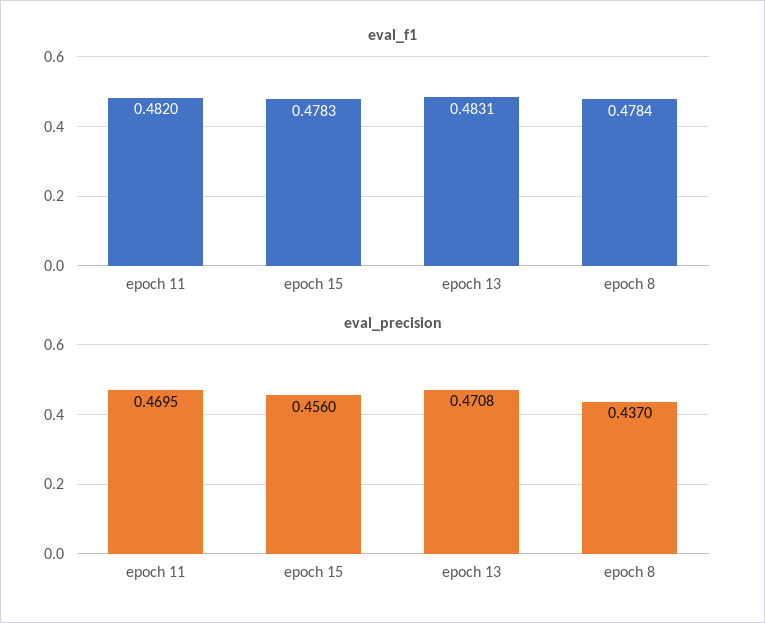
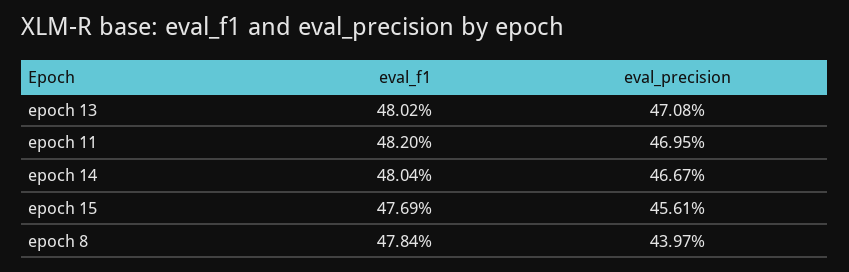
eval_f1, epoch 15: 0.4783 -> 0.4769
eval_f1, epoch 13: 0.4831 -> 0.4802
eval_precision, epoch 15: 0.456 -> 0.4561
eval_precision, epoch 8: 0.437 -> 0.4397
eval_f1, epoch 14: none -> 0.4804
eval_precision, epoch 14: none -> 0.4667

